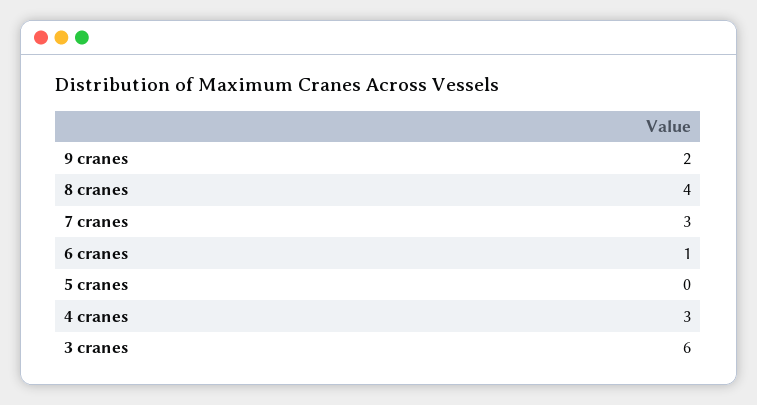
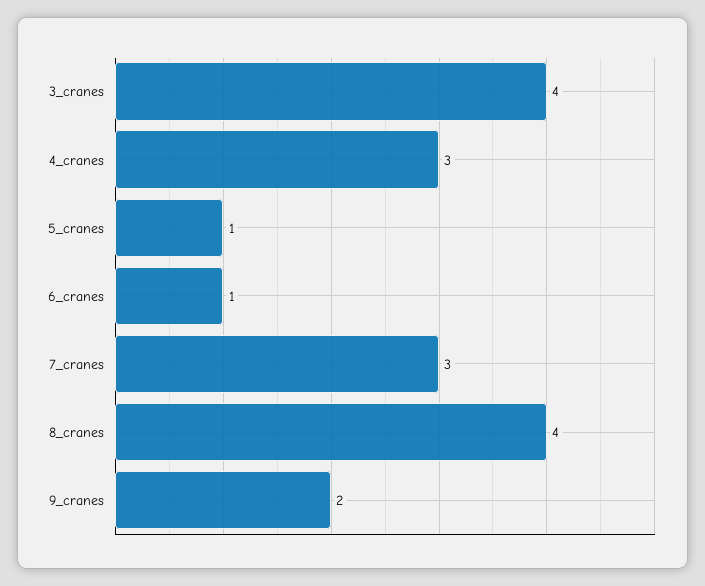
5 cranes: 0 -> 1
3 cranes: 6 -> 4

